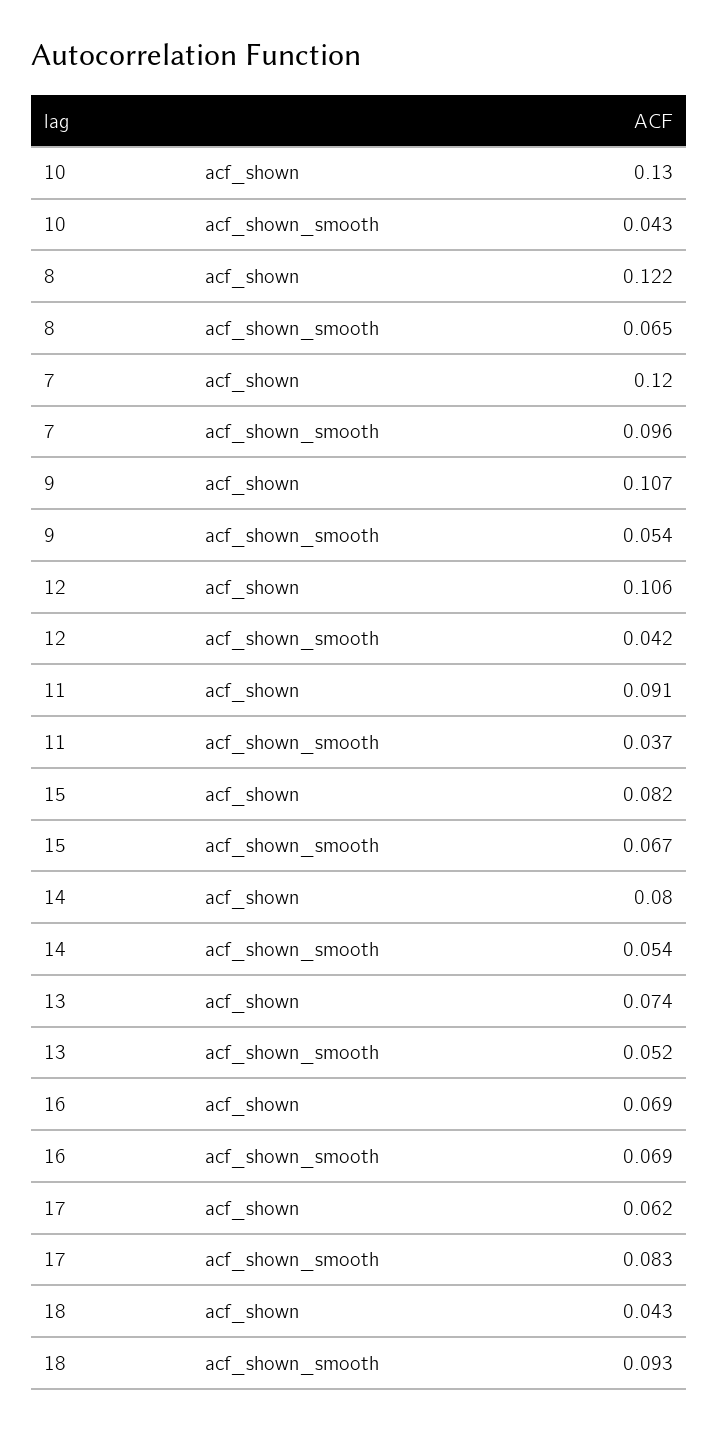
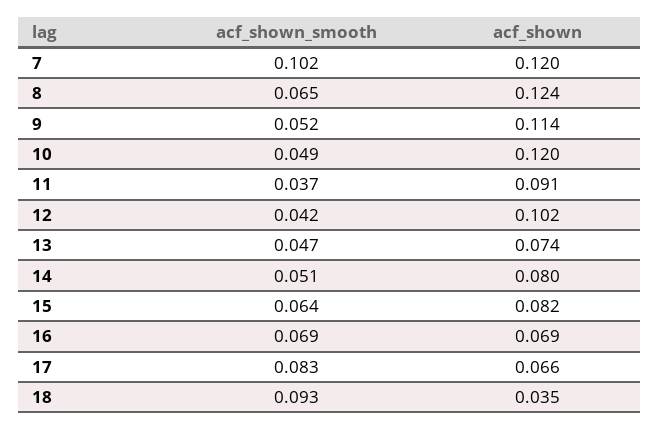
10, acf_shown: 0.13 -> 0.12
10, acf_shown_smooth: 0.043 -> 0.049
8, acf_shown: 0.122 -> 0.124
7, acf_shown_smooth: 0.096 -> 0.102
9, acf_shown: 0.107 -> 0.114
9, acf_shown_smooth: 0.054 -> 0.052
12, acf_shown: 0.106 -> 0.102
15, acf_shown_smooth: 0.067 -> 0.064
14, acf_shown_smooth: 0.054 -> 0.051
13, acf_shown_smooth: 0.052 -> 0.047
17, acf_shown: 0.062 -> 0.066
18, acf_shown: 0.043 -> 0.035

